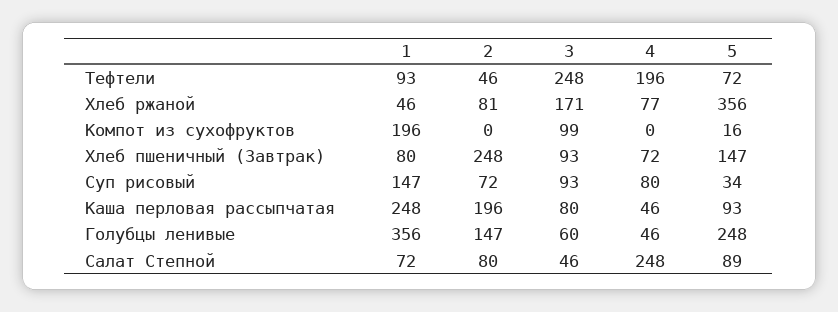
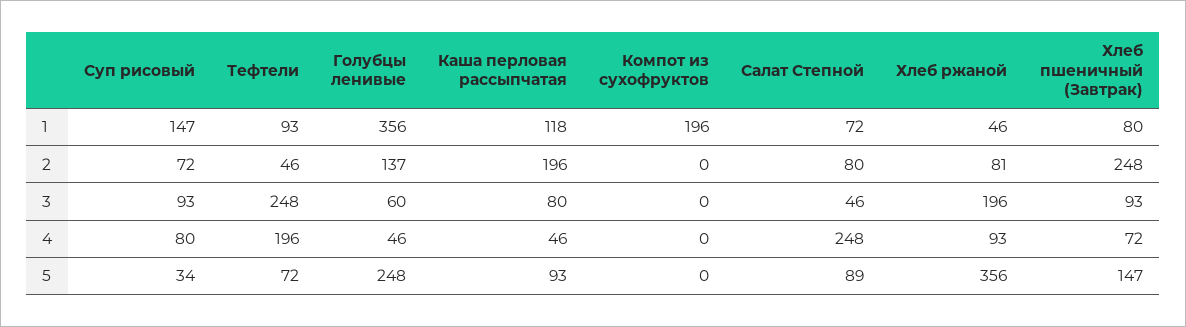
3, Хлеб ржаной: 171 -> 196
4, Хлеб ржаной: 77 -> 93
3, Компот из сухофруктов: 99 -> 0
5, Компот из сухофруктов: 16 -> 0
1, Каша перловая рассыпчатая: 248 -> 118
2, Голубцы ленивые: 147 -> 137

